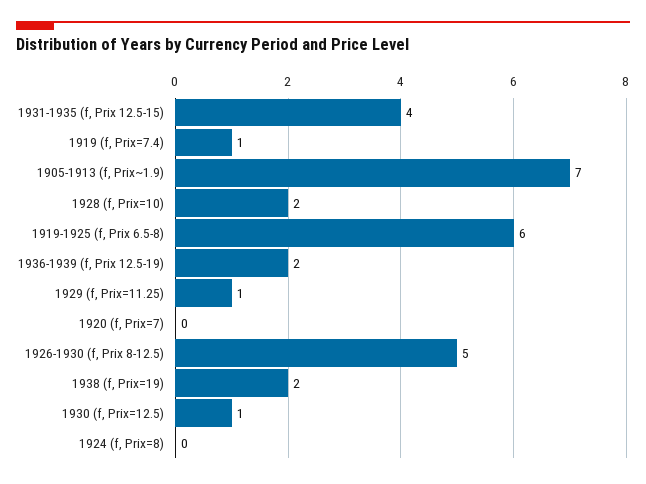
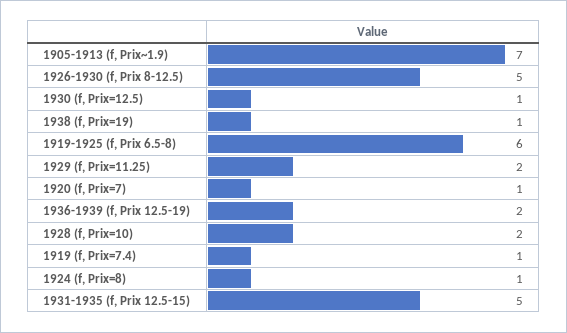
1931-1935 (f, Prix 12.5-15): 4 -> 5
1929 (f, Prix=11.25): 1 -> 2
1920 (f, Prix=7): 0 -> 1
1938 (f, Prix=19): 2 -> 1
1924 (f, Prix=8): 0 -> 1

